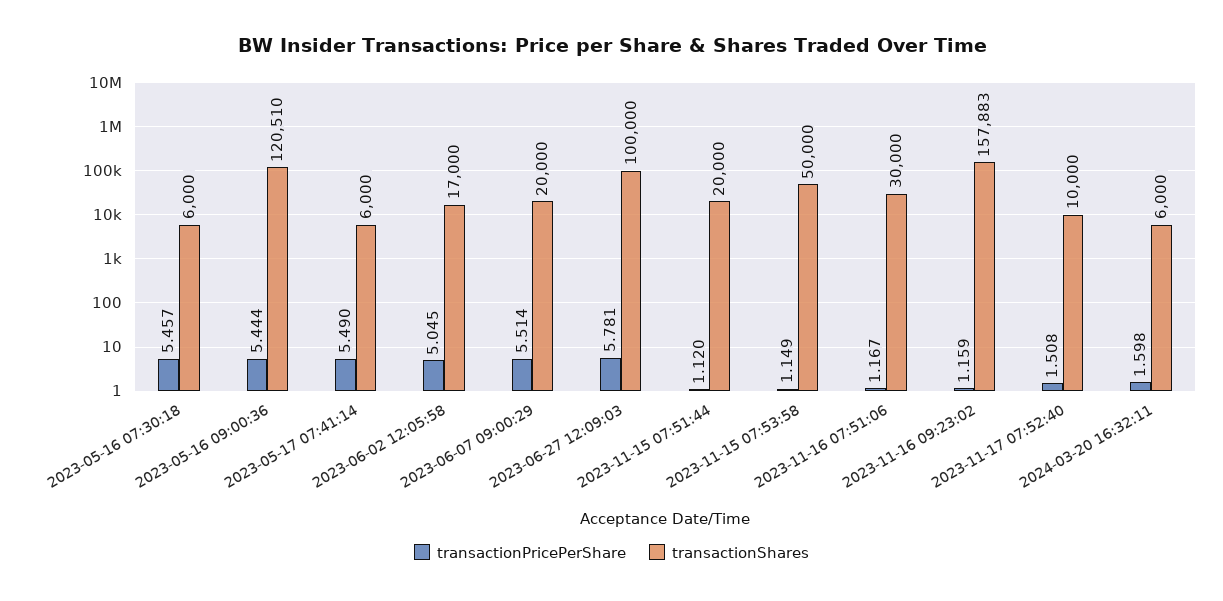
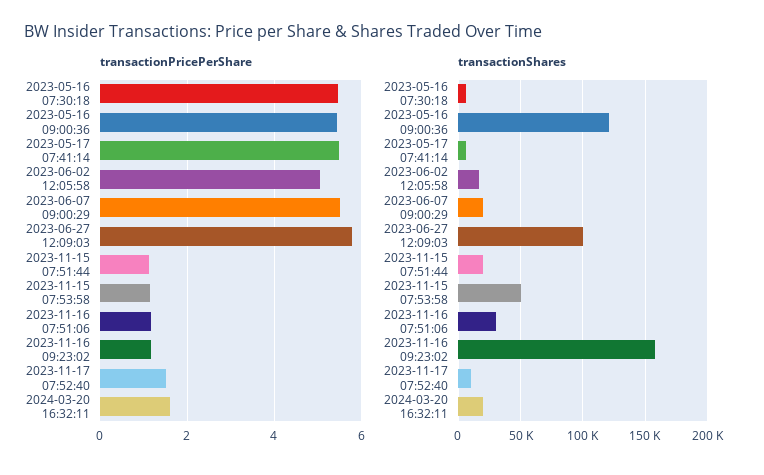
transactionShares, 2024-03-20 16:32:11: 6000 -> 20000

